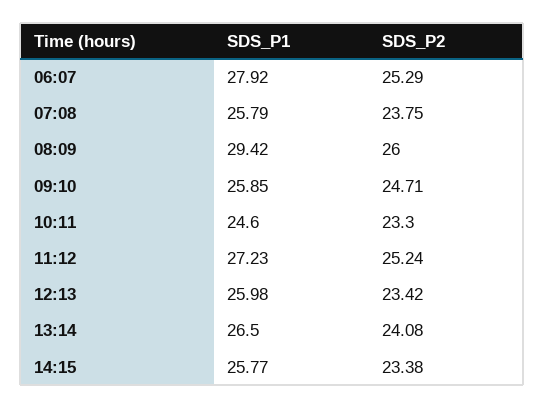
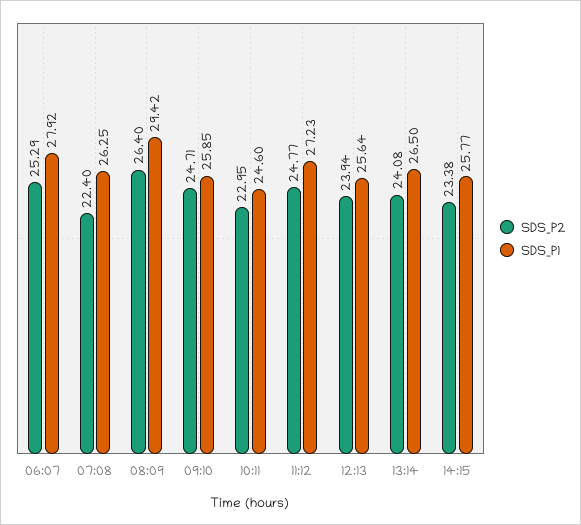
SDS_P1, 07:08: 25.79 -> 26.25
SDS_P2, 07:08: 23.75 -> 22.4
SDS_P2, 08:09: 26 -> 26.4
SDS_P2, 10:11: 23.3 -> 22.95
SDS_P2, 11:12: 25.24 -> 24.77
SDS_P1, 12:13: 25.98 -> 25.64
SDS_P2, 12:13: 23.42 -> 23.94

